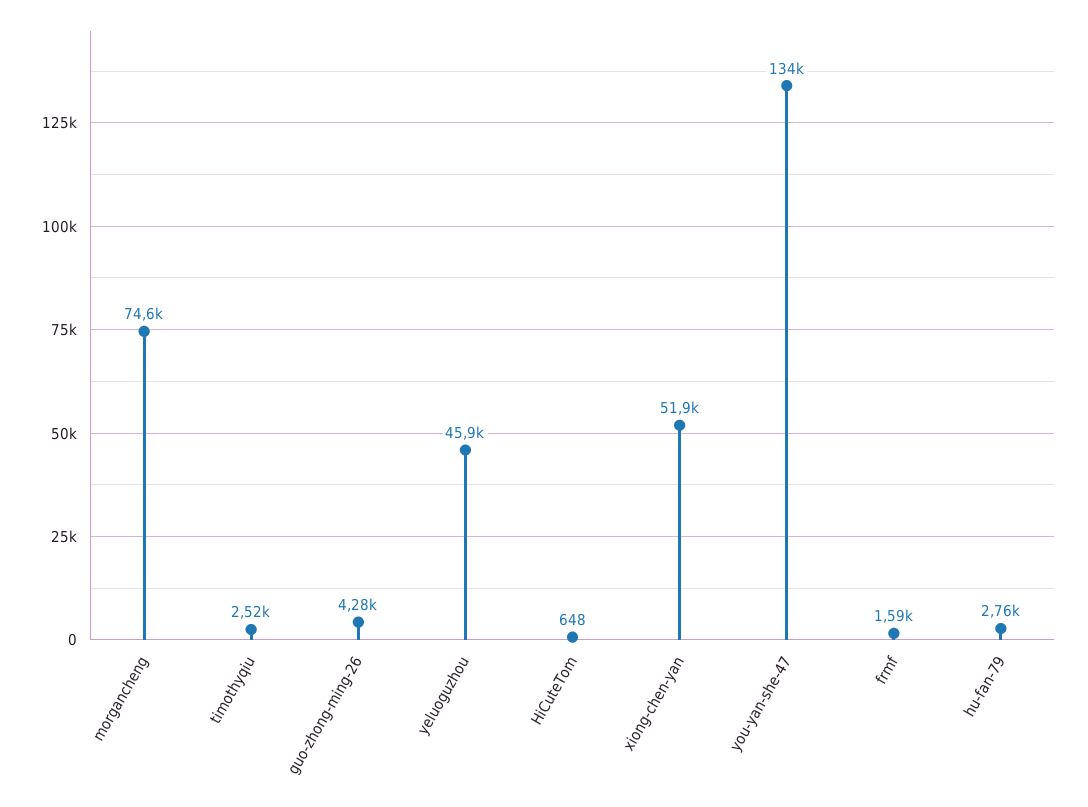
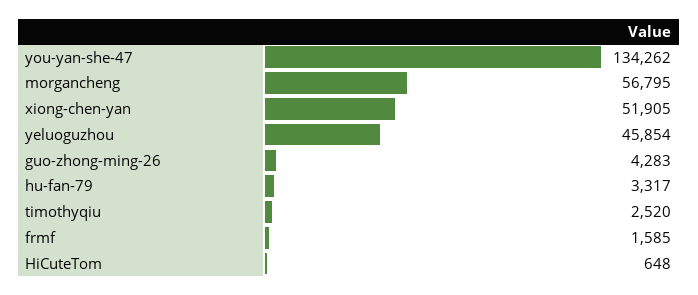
morgancheng: 74600 -> 56795
hu-fan-79: 2760 -> 3317

